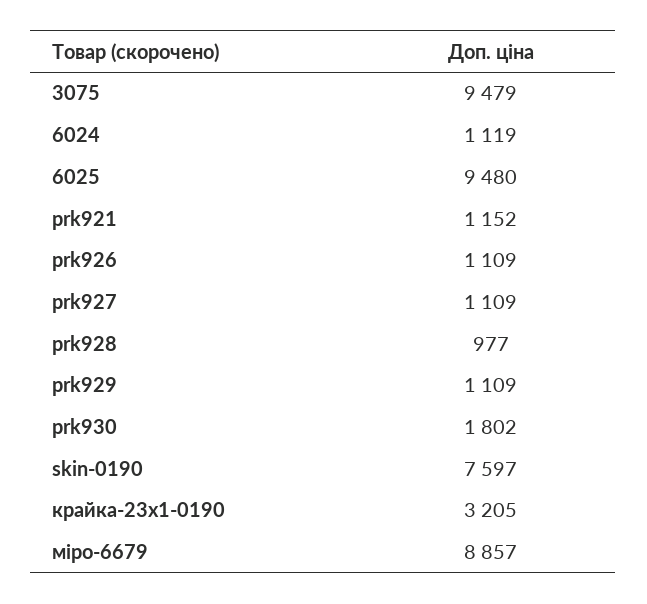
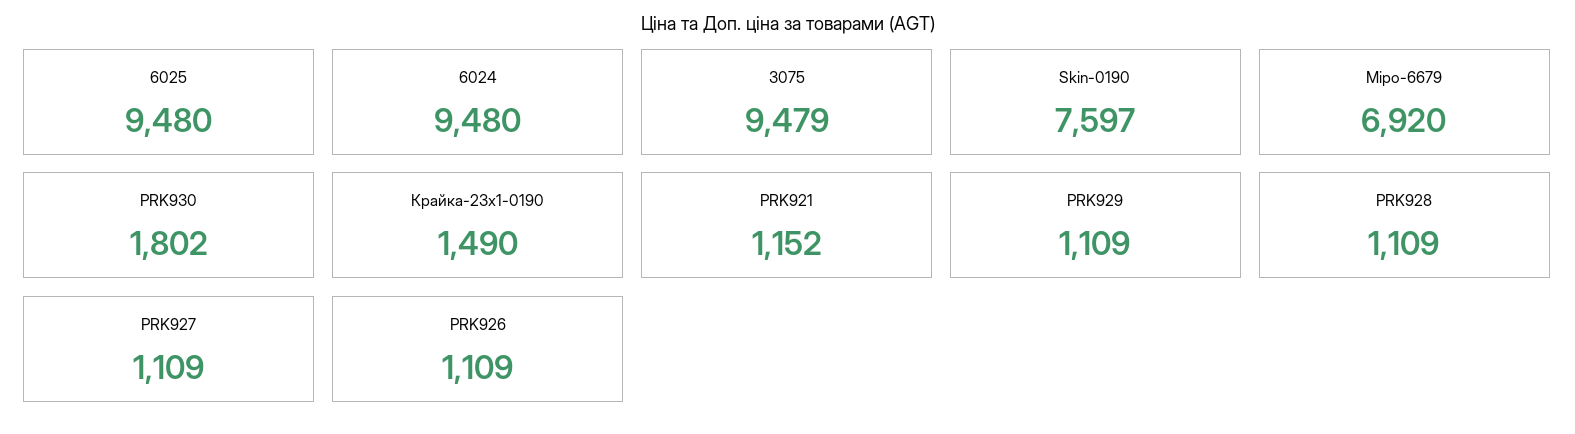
6024: 1119 -> 9480
prk928: 977 -> 1109
крайка-23x1-0190: 3205 -> 1490
міро-6679: 8857 -> 6920

